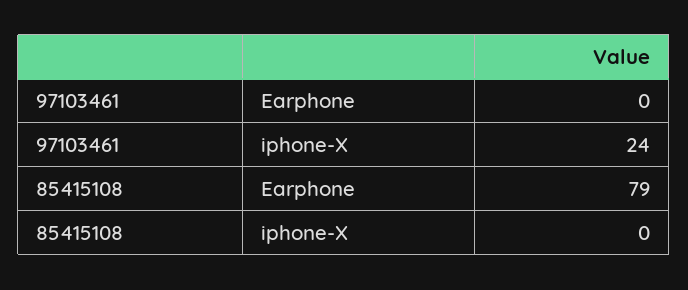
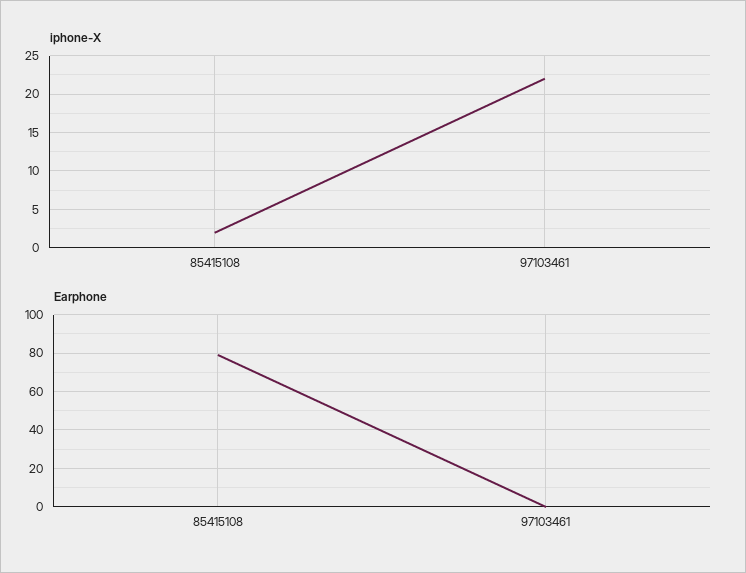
iphone-X, 97103461: 24 -> 22
iphone-X, 85415108: 0 -> 2

